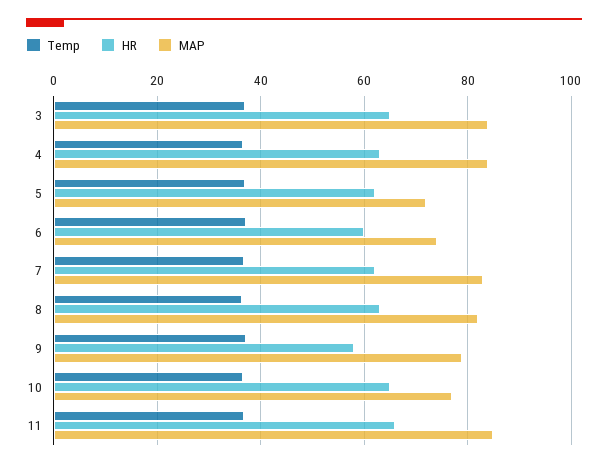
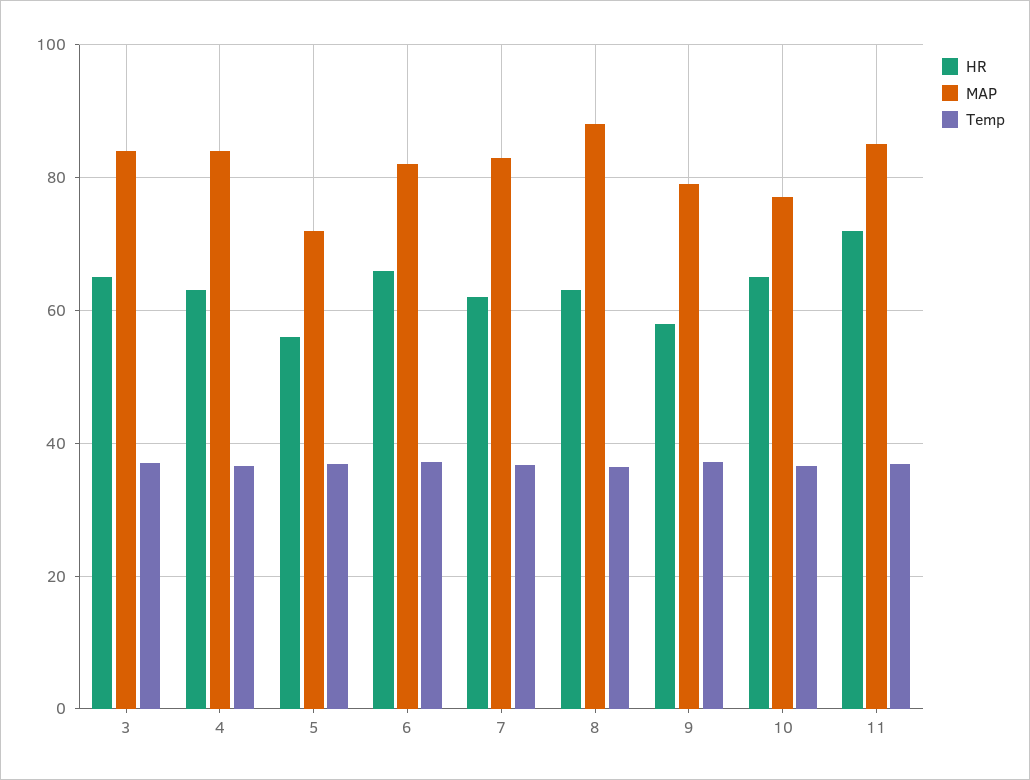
HR, 5: 62 -> 56
HR, 6: 60 -> 66
MAP, 6: 74 -> 82
MAP, 8: 82 -> 88
HR, 11: 66 -> 72

